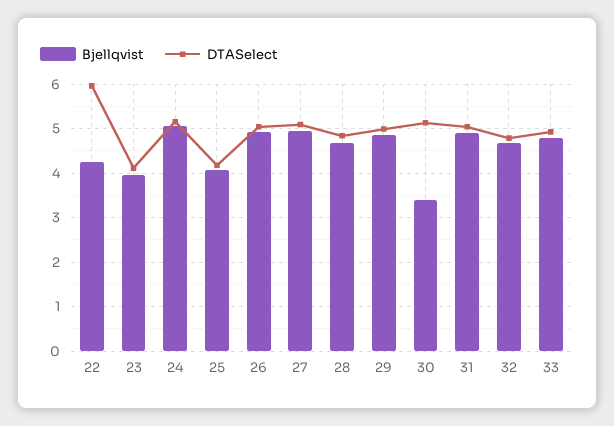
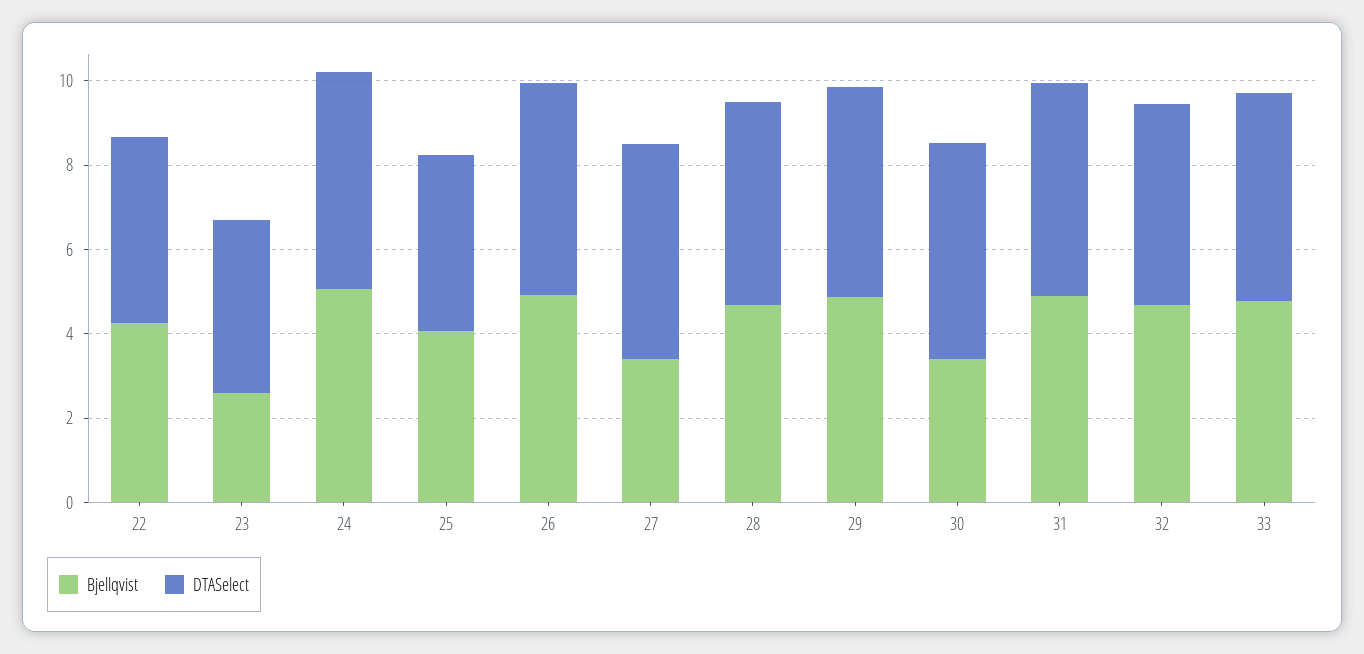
DTASelect, 22: 6 -> 4.5
Bjellqvist, 23: 4 -> 2.5
Bjellqvist, 27: 5 -> 3.5

